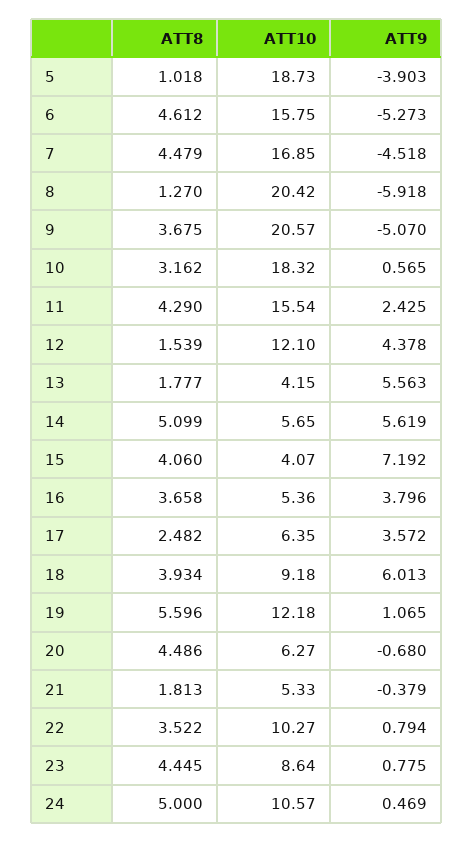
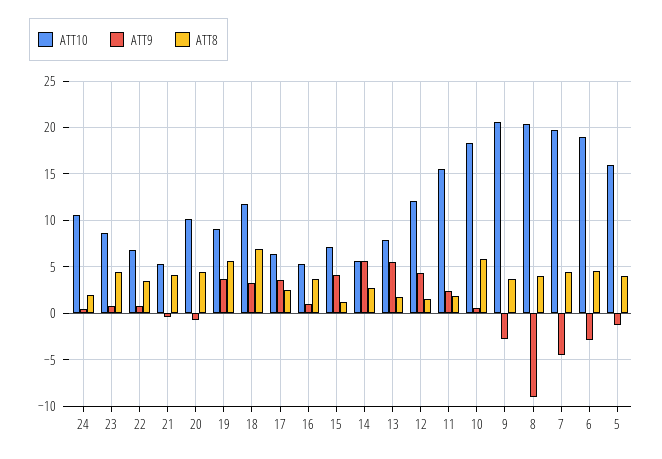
ATT8, 5: 1.018 -> 4
ATT10, 5: 18.73 -> 16
ATT9, 5: -3.903 -> -1
ATT10, 6: 15.75 -> 19
ATT9, 6: -5.273 -> -3
ATT10, 7: 16.85 -> 20
ATT8, 8: 1.27 -> 4
ATT9, 8: -5.918 -> -9
ATT9, 9: -5.07 -> -3
ATT8, 10: 3.162 -> 6
ATT8, 11: 4.29 -> 2
ATT10, 13: 4.15 -> 8
ATT8, 14: 5.099 -> 3
ATT8, 15: 4.06 -> 1
ATT10, 15: 4.07 -> 7
ATT9, 15: 7.192 -> 4
ATT9, 16: 3.796 -> 1
ATT8, 18: 3.934 -> 7
ATT10, 18: 9.18 -> 12
ATT9, 18: 6.013 -> 3
ATT10, 19: 12.18 -> 9
ATT9, 19: 1.065 -> 4
ATT10, 20: 6.27 -> 10
ATT8, 21: 1.813 -> 4
ATT10, 22: 10.27 -> 7
ATT8, 24: 5 -> 2

